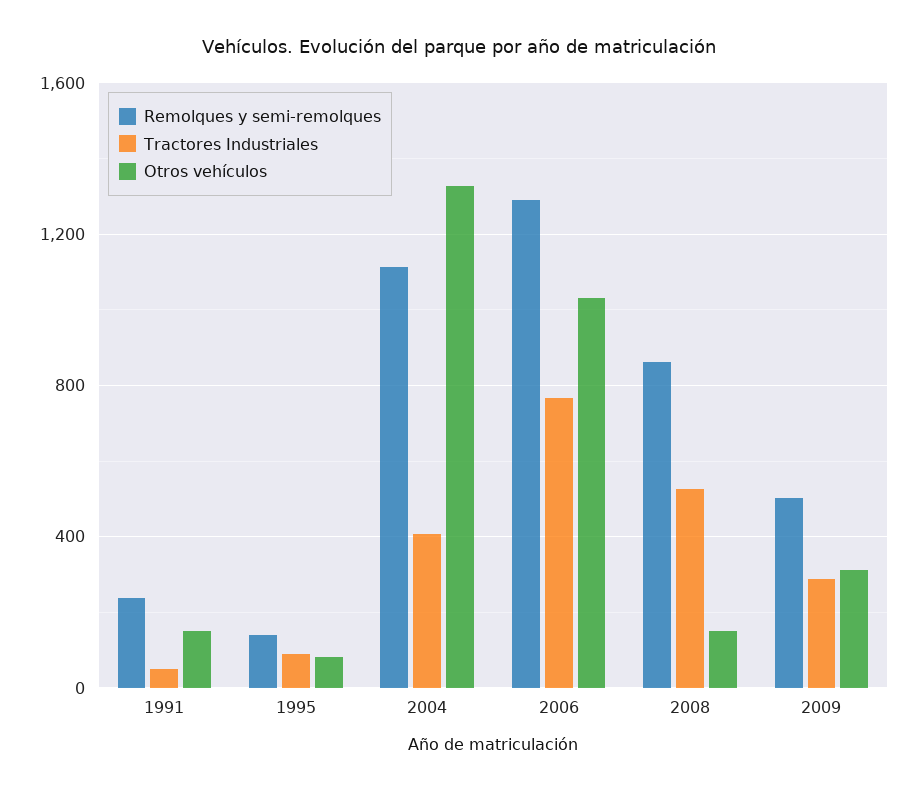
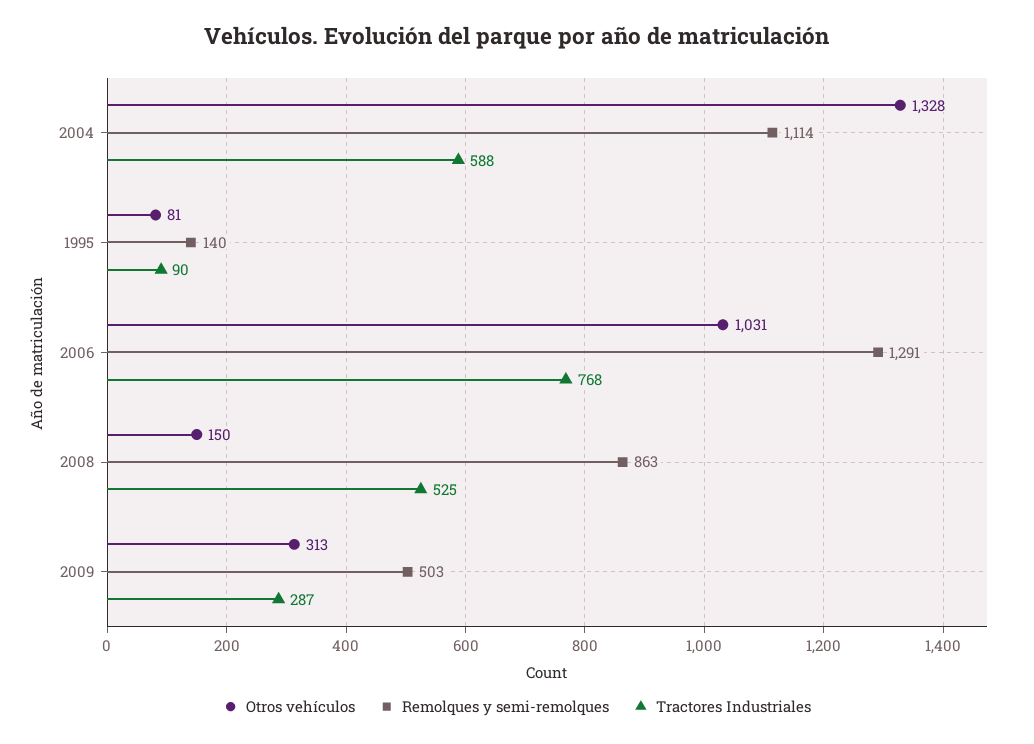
Remolques y semi-remolques, 1991: 250 -> none
Tractores Industriales, 1991: 50 -> none
Otros vehículos, 1991: 150 -> none
Tractores Industriales, 2004: 400 -> 588

